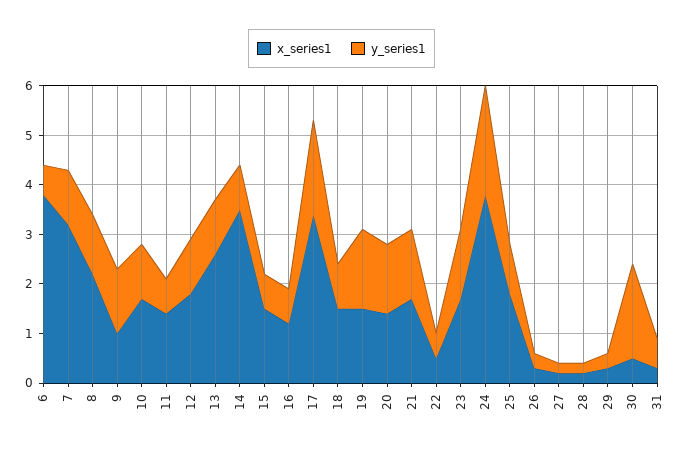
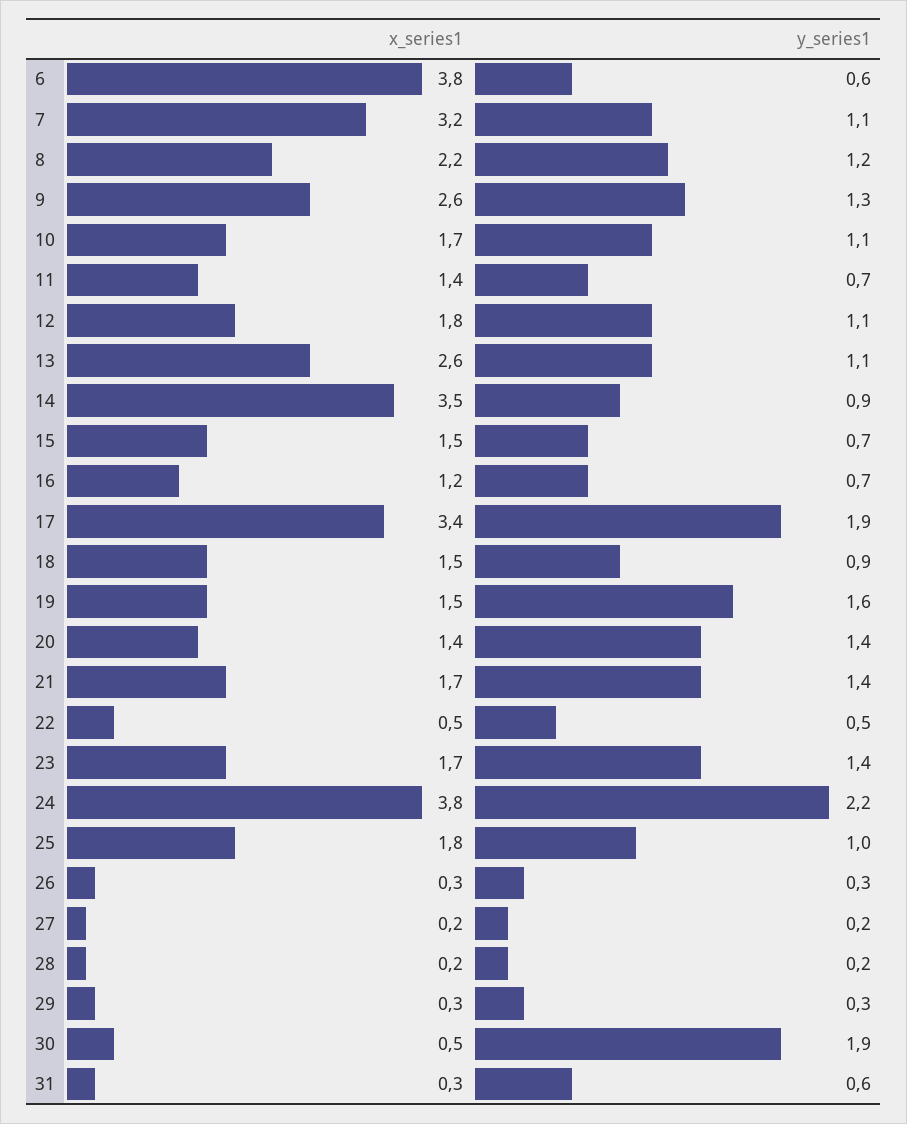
x_series1, 9: 1 -> 2.6

